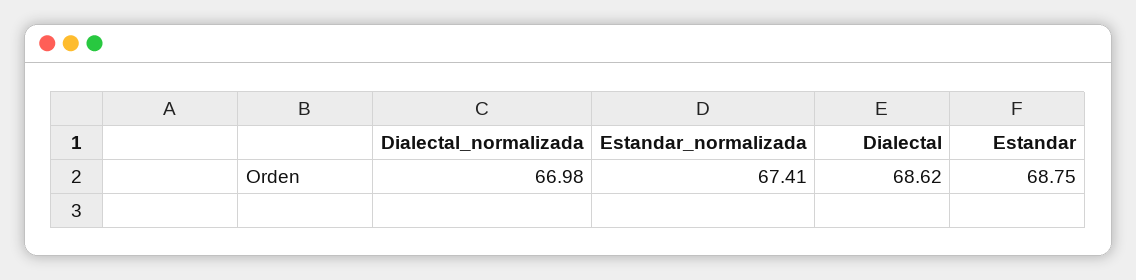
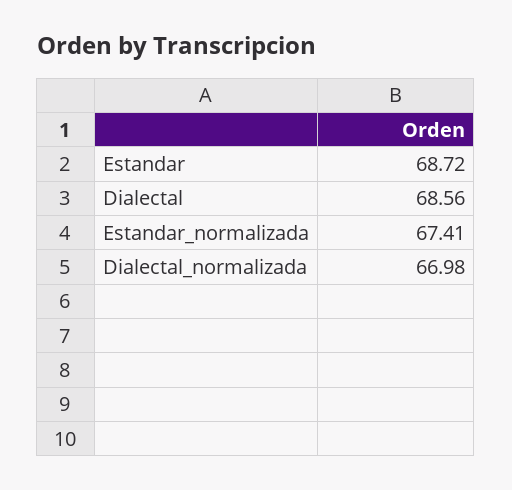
Dialectal: 68.62 -> 68.56
Estandar: 68.75 -> 68.72

